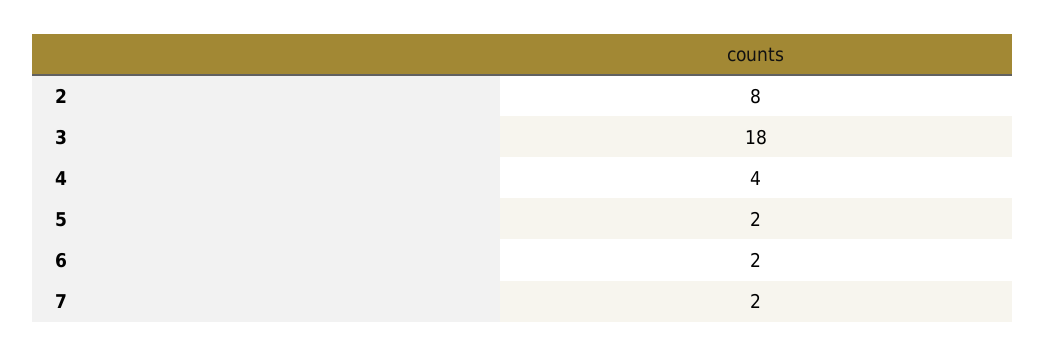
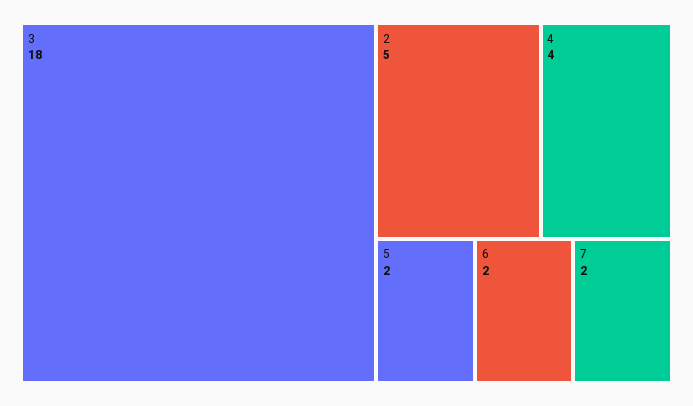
2: 8 -> 5

